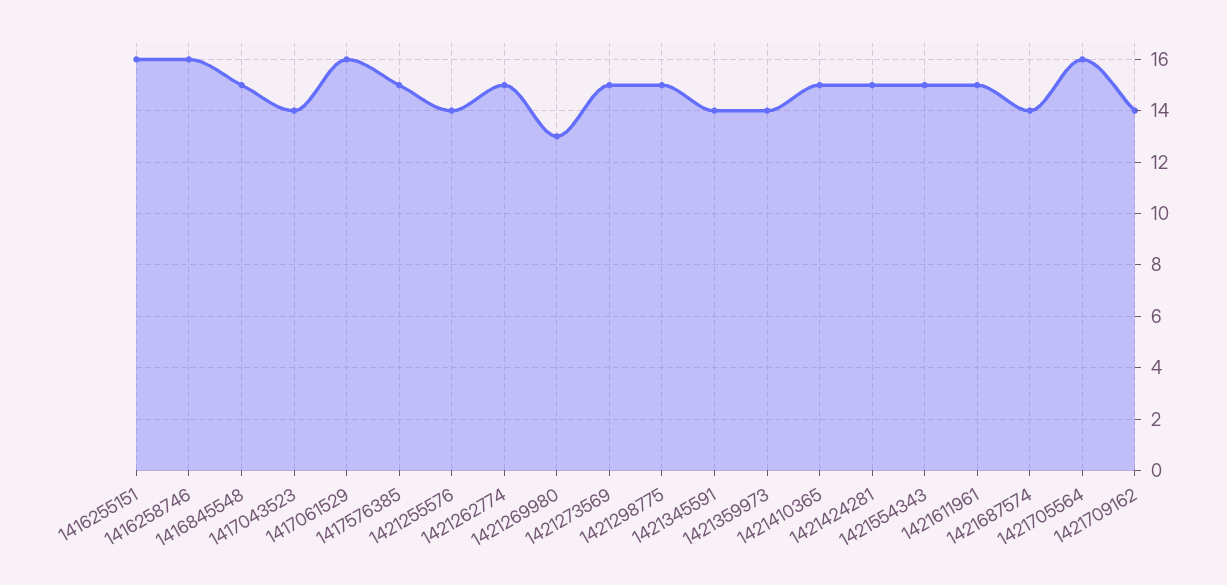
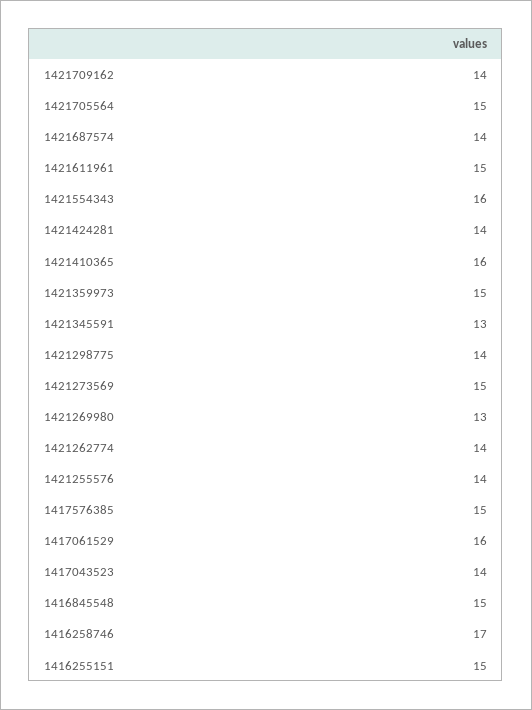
1416255151: 16 -> 15
1416258746: 16 -> 17
1421262774: 15 -> 14
1421298775: 15 -> 14
1421345591: 14 -> 13
1421359973: 14 -> 15
1421410365: 15 -> 16
1421424281: 15 -> 14
1421554343: 15 -> 16
1421705564: 16 -> 15

